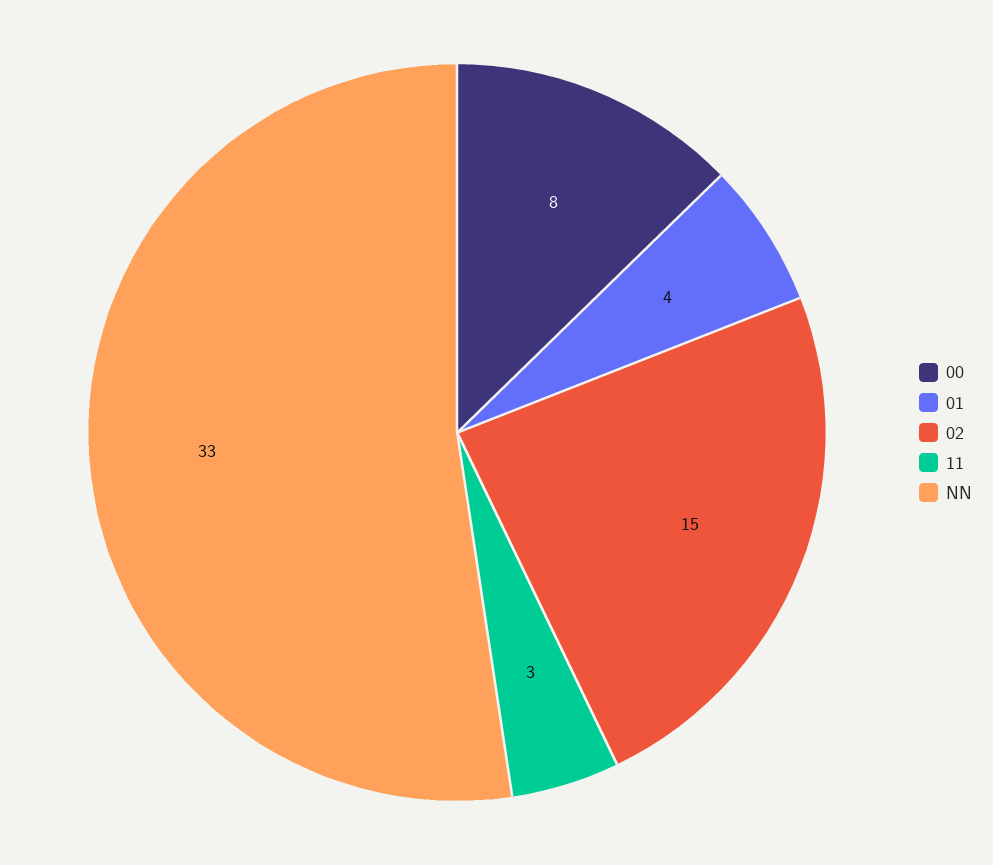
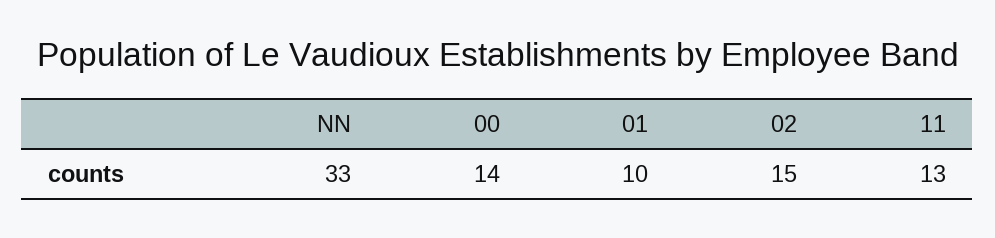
00: 8 -> 14
01: 4 -> 10
11: 3 -> 13

